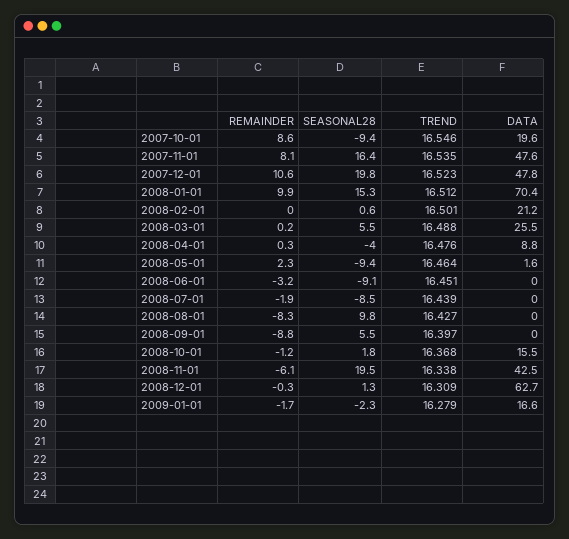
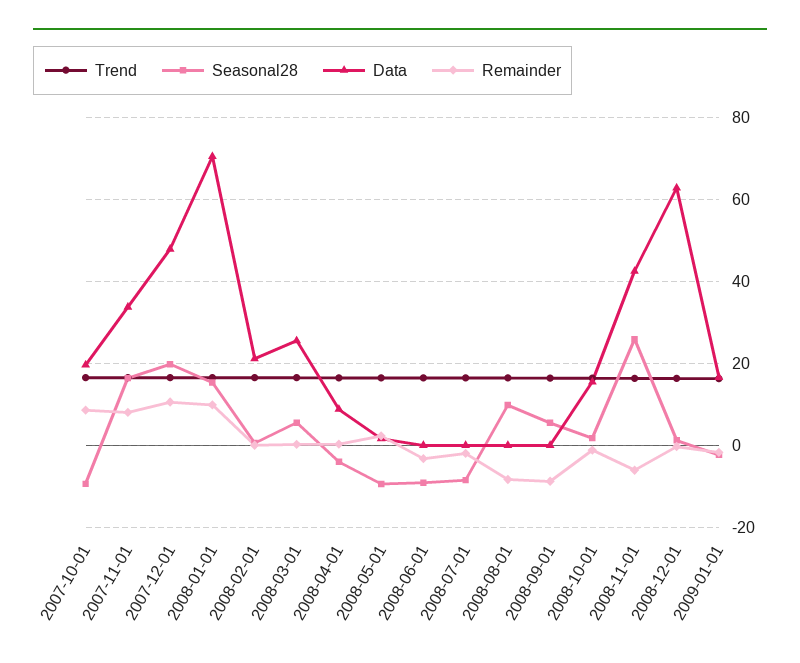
DATA, 2007-11-01: 47.6 -> 34
SEASONAL28, 2008-11-01: 19.5 -> 26

